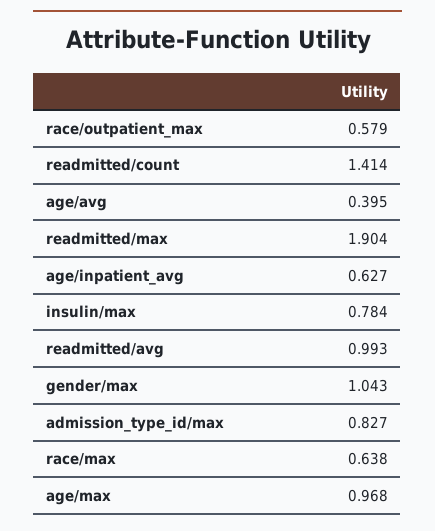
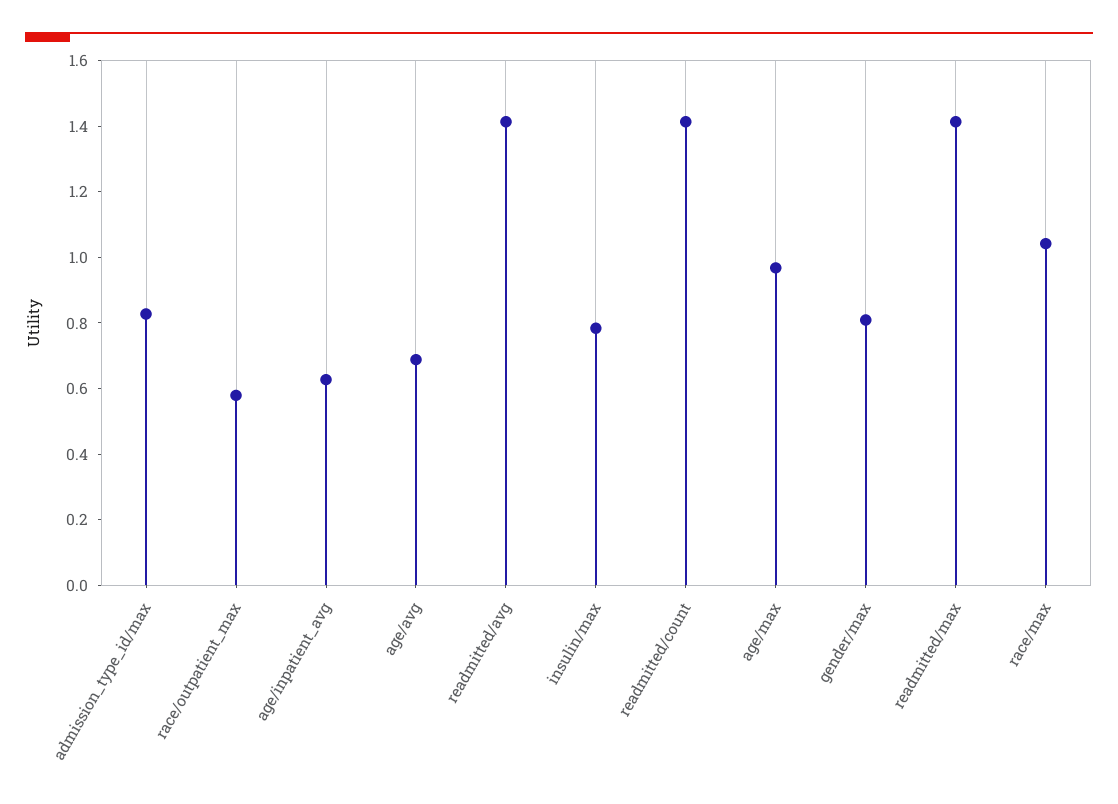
age/avg: 0.395 -> 0.7
readmitted/max: 1.904 -> 1.4
readmitted/avg: 0.993 -> 1.4
gender/max: 1.043 -> 0.8
race/max: 0.638 -> 1.05

